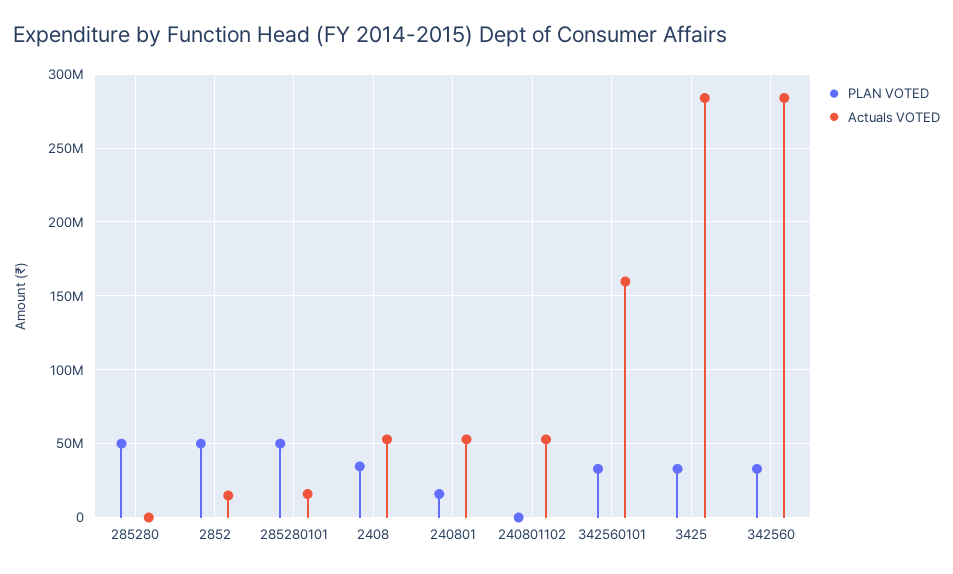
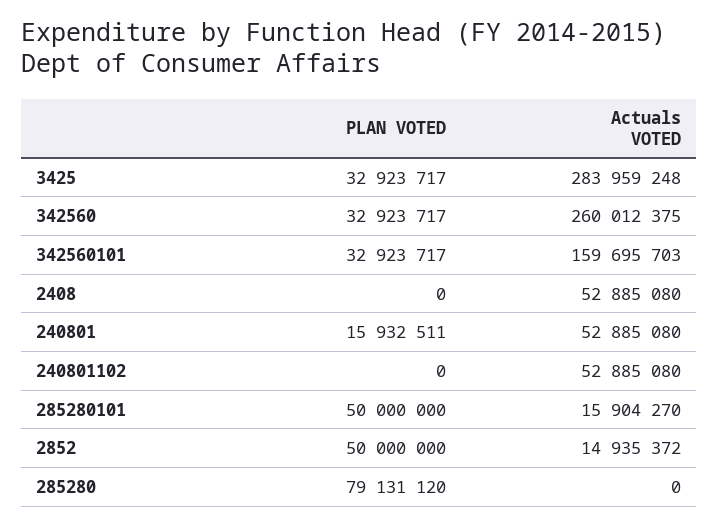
PLAN VOTED, 285280: 50000000 -> 79131120
PLAN VOTED, 2408: 35000000 -> 0
Actuals VOTED, 342560: 285000000 -> 260012375

